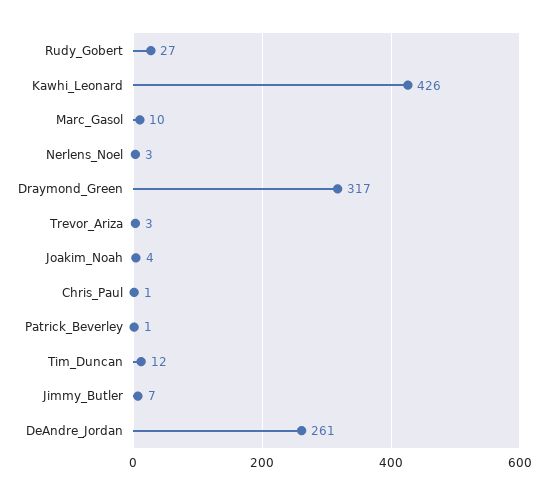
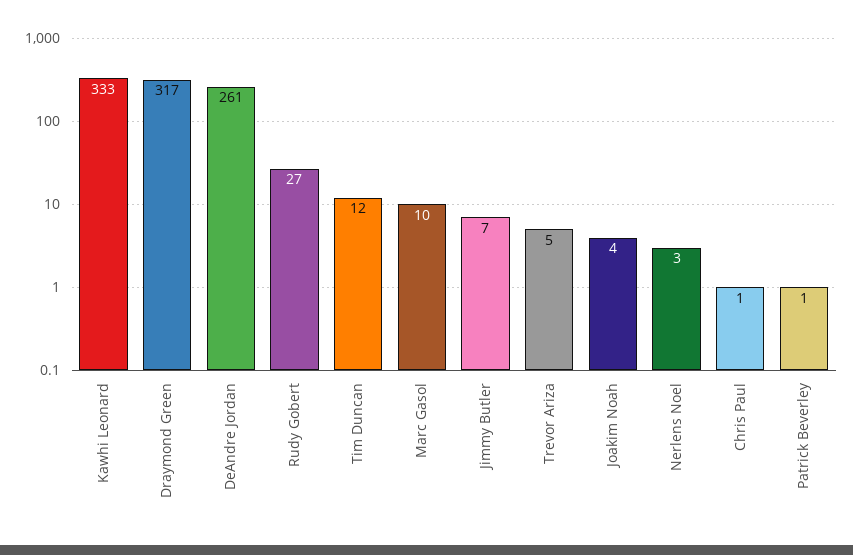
Kawhi_Leonard: 426 -> 333
Trevor_Ariza: 3 -> 5

